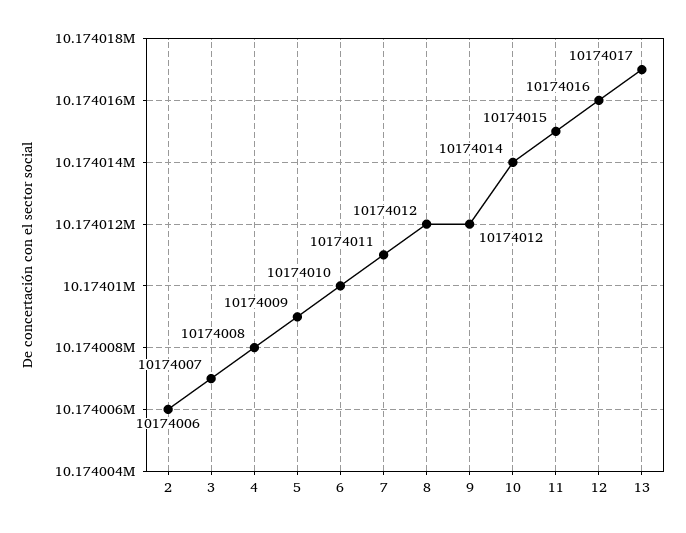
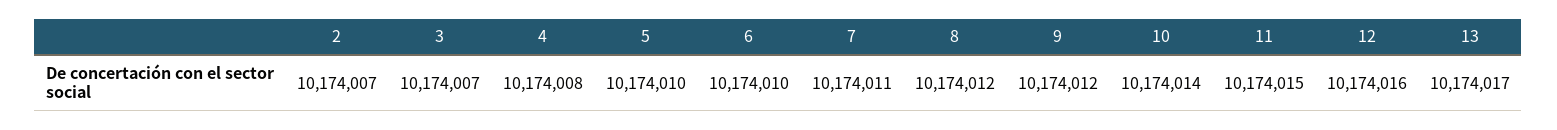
2: 10174006 -> 10174007
5: 10174009 -> 10174010

